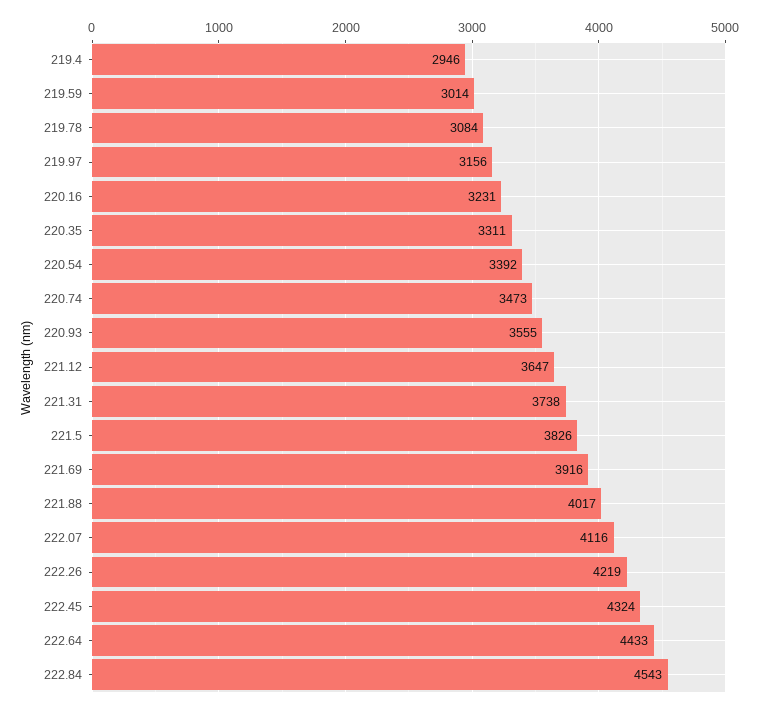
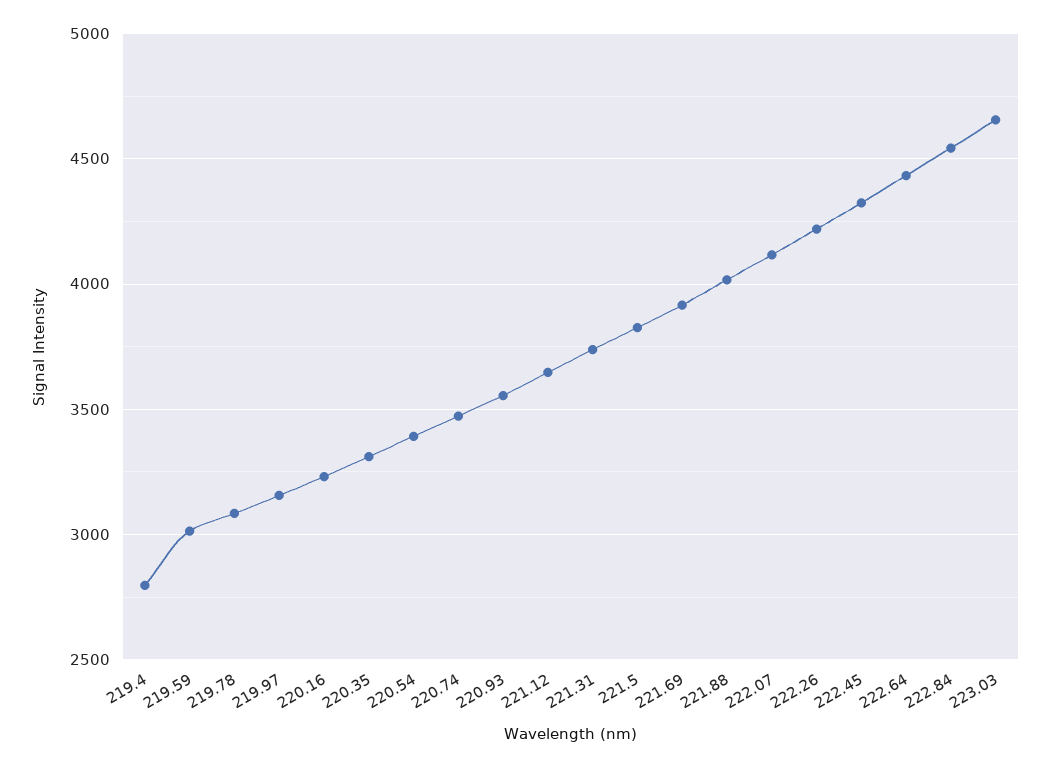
219.4: 2946 -> 2800
223.03: none -> 4650

